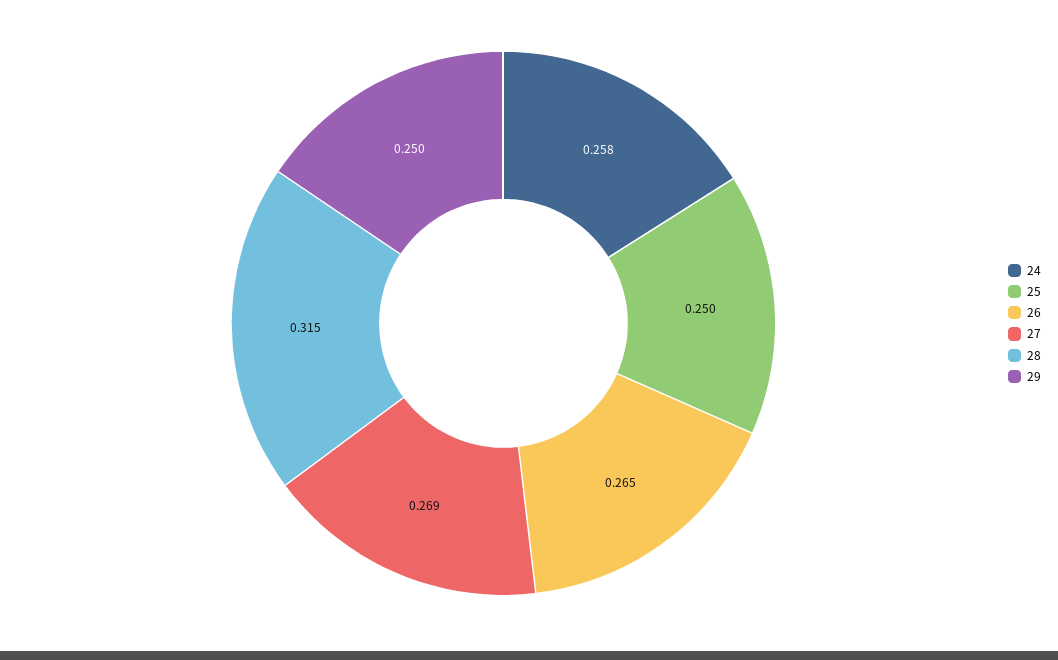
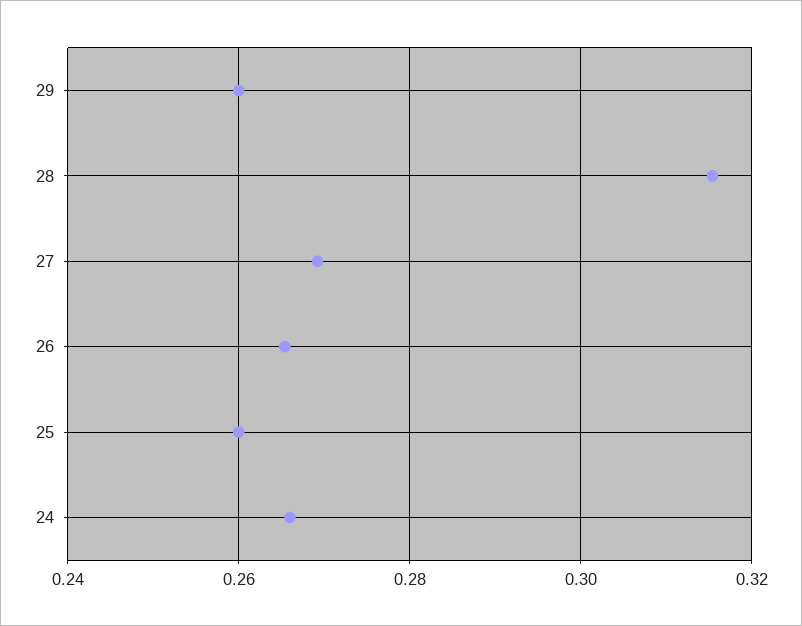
24: 0.258 -> 0.266
25: 0.25 -> 0.26
29: 0.25 -> 0.26

